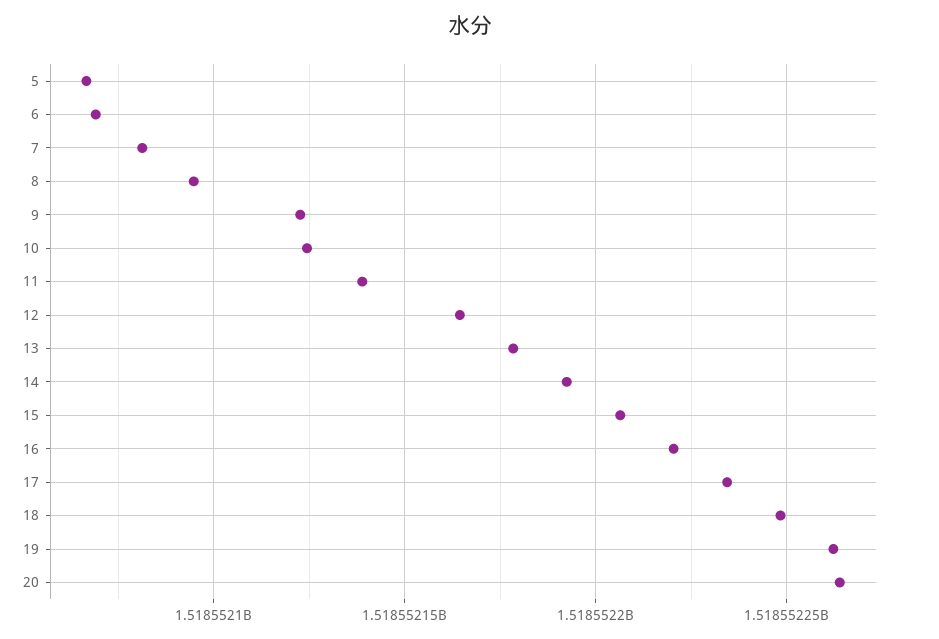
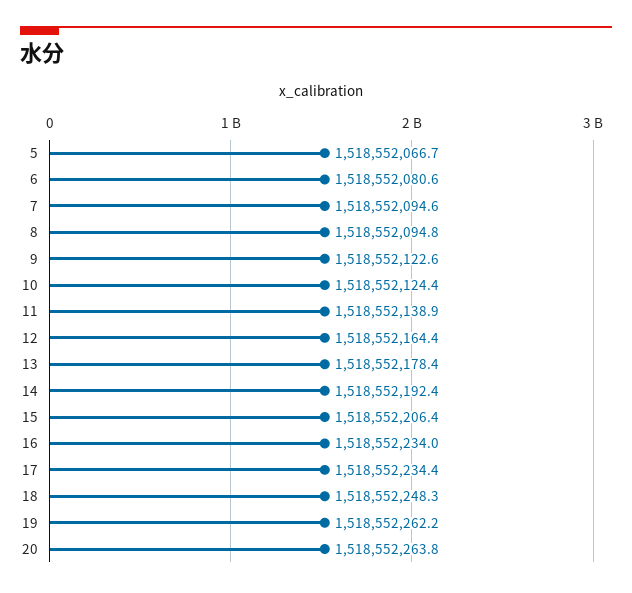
6: 1518552070 -> 1518552080.6
7: 1518552080 -> 1518552094.6
16: 1518552220 -> 1518552234

